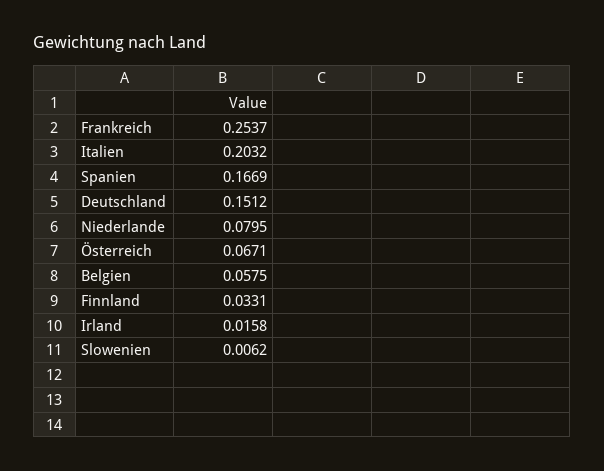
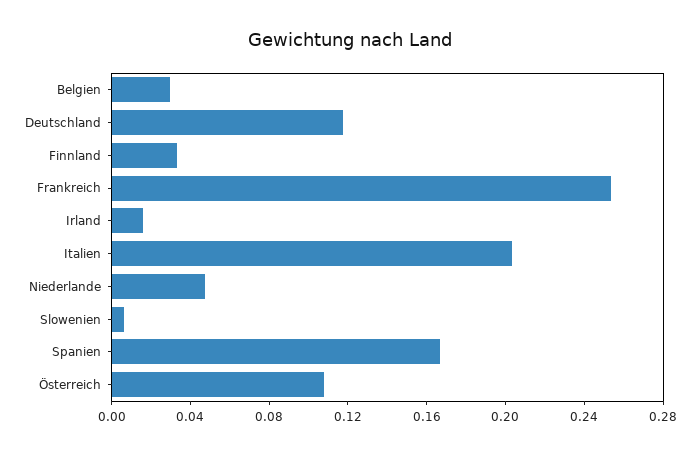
Deutschland: 0.1512 -> 0.12
Niederlande: 0.0795 -> 0.05
Österreich: 0.0671 -> 0.11
Belgien: 0.0575 -> 0.03

